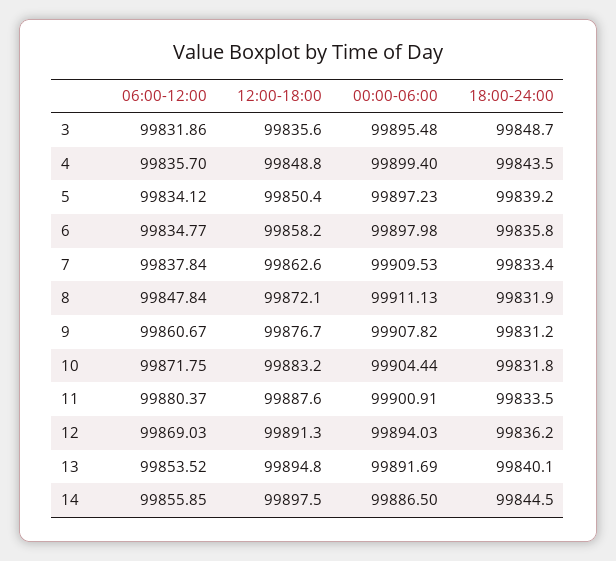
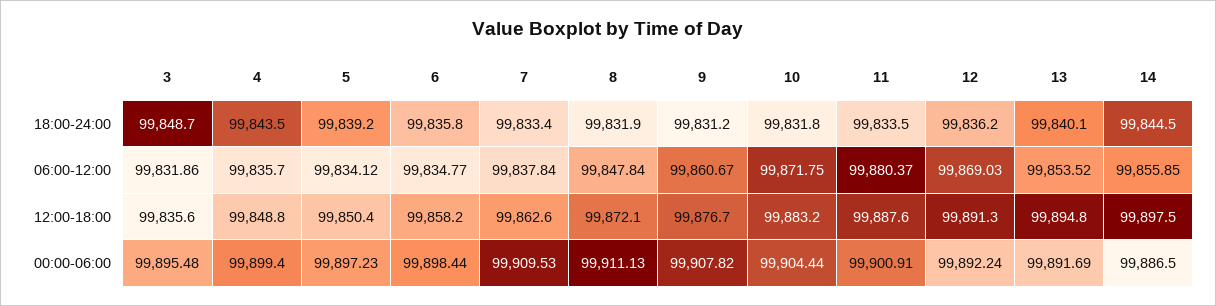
00:00-06:00, 6: 99897.98 -> 99898.44
00:00-06:00, 12: 99894.03 -> 99892.24

